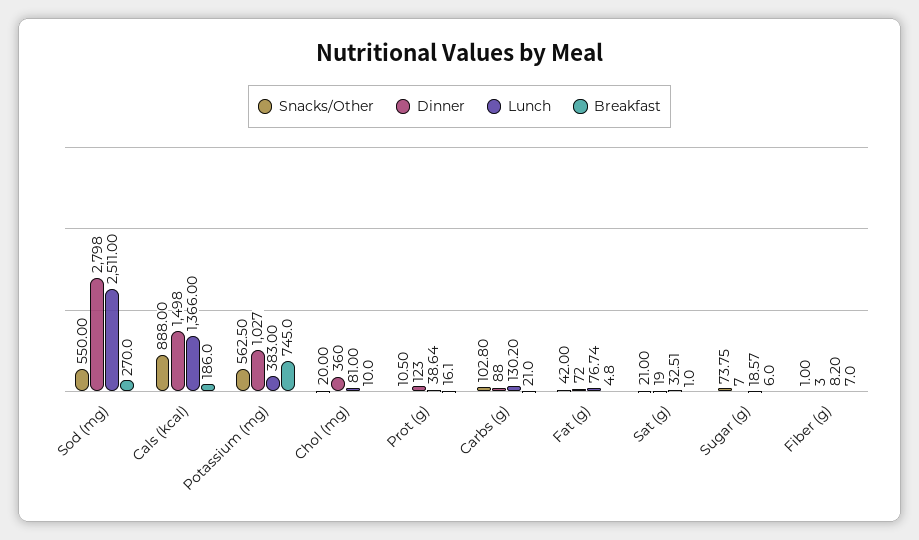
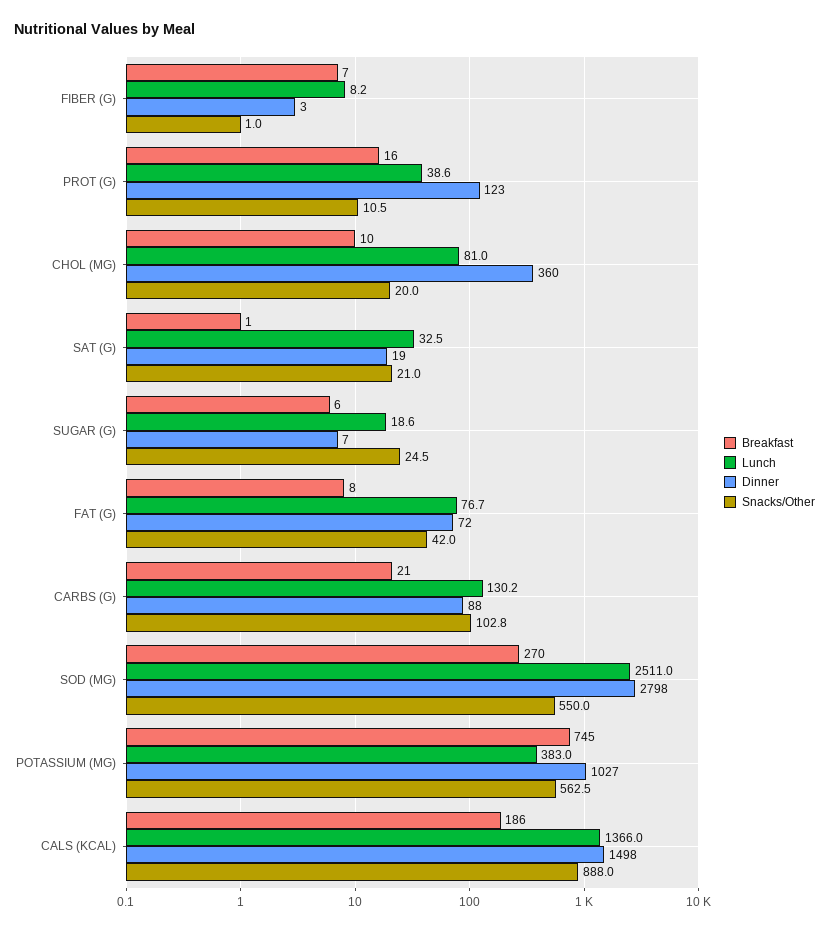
Breakfast, Fat (g): 4.8 -> 8
Snacks/Other, Sugar (g): 73.75 -> 24.5

